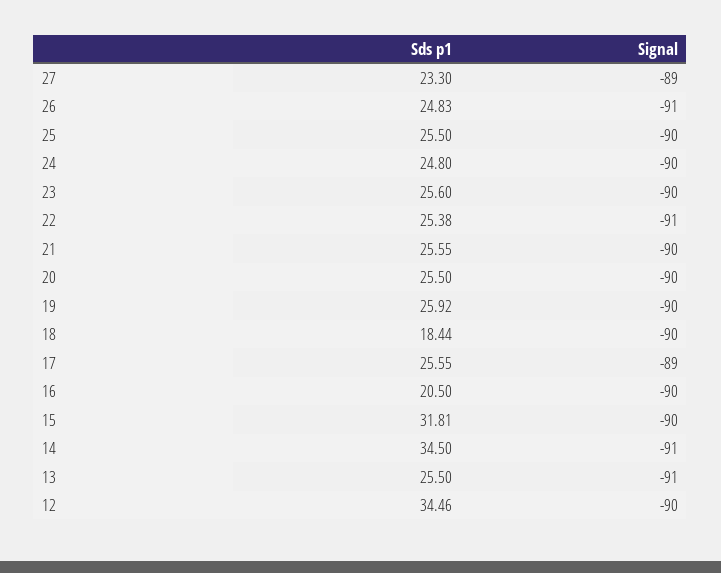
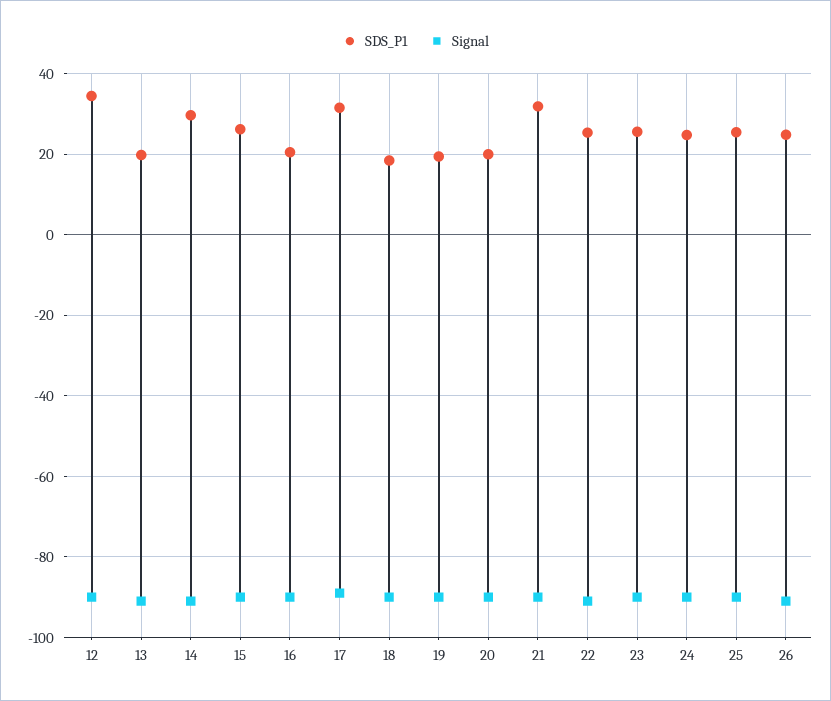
Sds p1, 27: 23.3 -> none
Signal, 27: -89 -> none
Sds p1, 21: 25.55 -> 32
Sds p1, 20: 25.5 -> 20
Sds p1, 19: 25.92 -> 20
Sds p1, 17: 25.55 -> 32
Sds p1, 15: 31.81 -> 26
Sds p1, 14: 34.5 -> 30
Sds p1, 13: 25.5 -> 20

